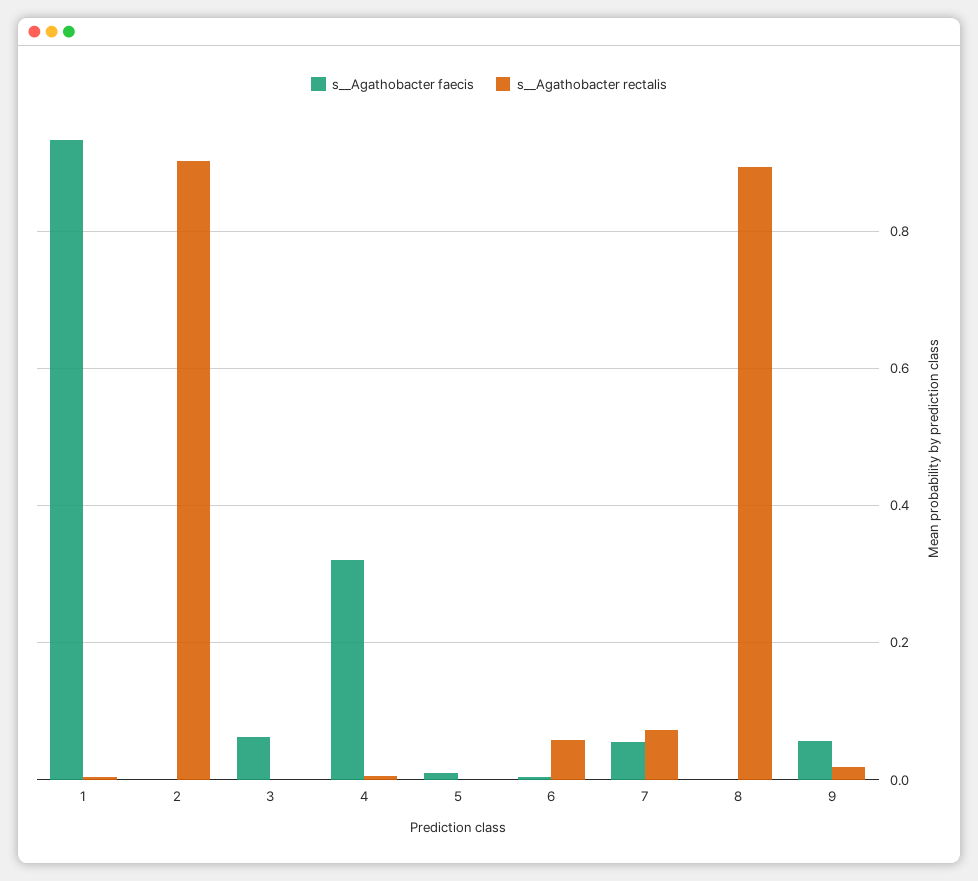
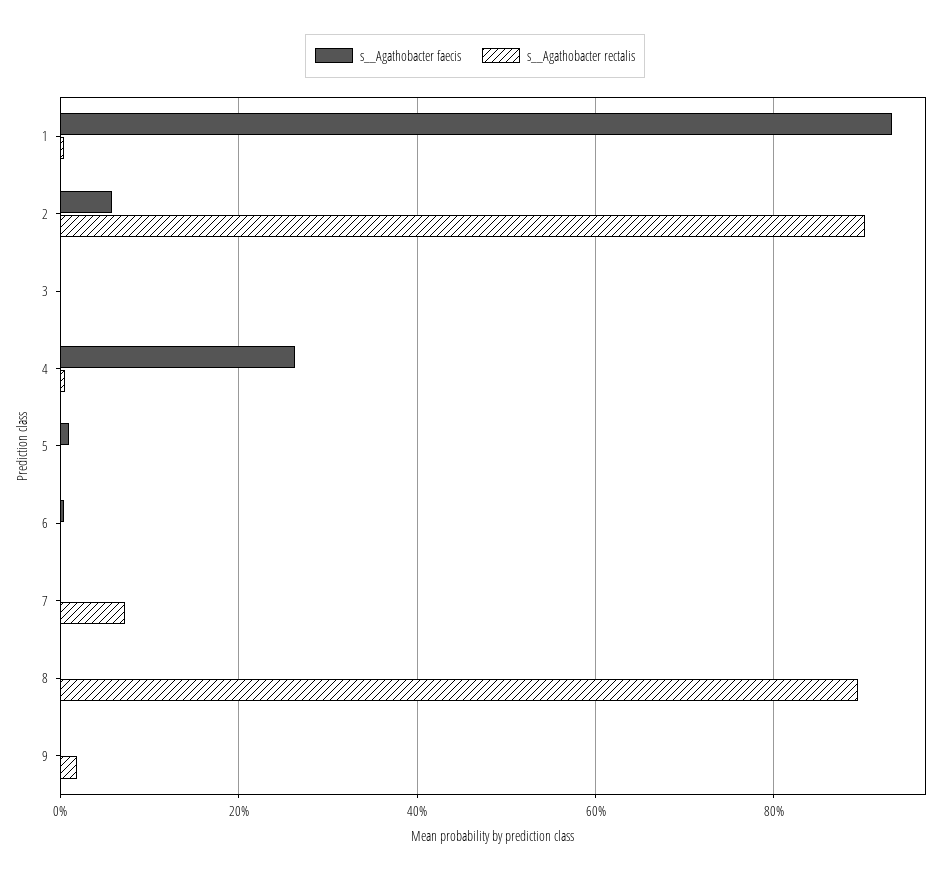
s__Agathobacter faecis, 2: 0 -> 0.06
s__Agathobacter faecis, 3: 0.06 -> 0
s__Agathobacter faecis, 4: 0.32 -> 0.26
s__Agathobacter rectalis, 6: 0.06 -> 0
s__Agathobacter faecis, 7: 0.06 -> 0
s__Agathobacter faecis, 9: 0.06 -> 0

